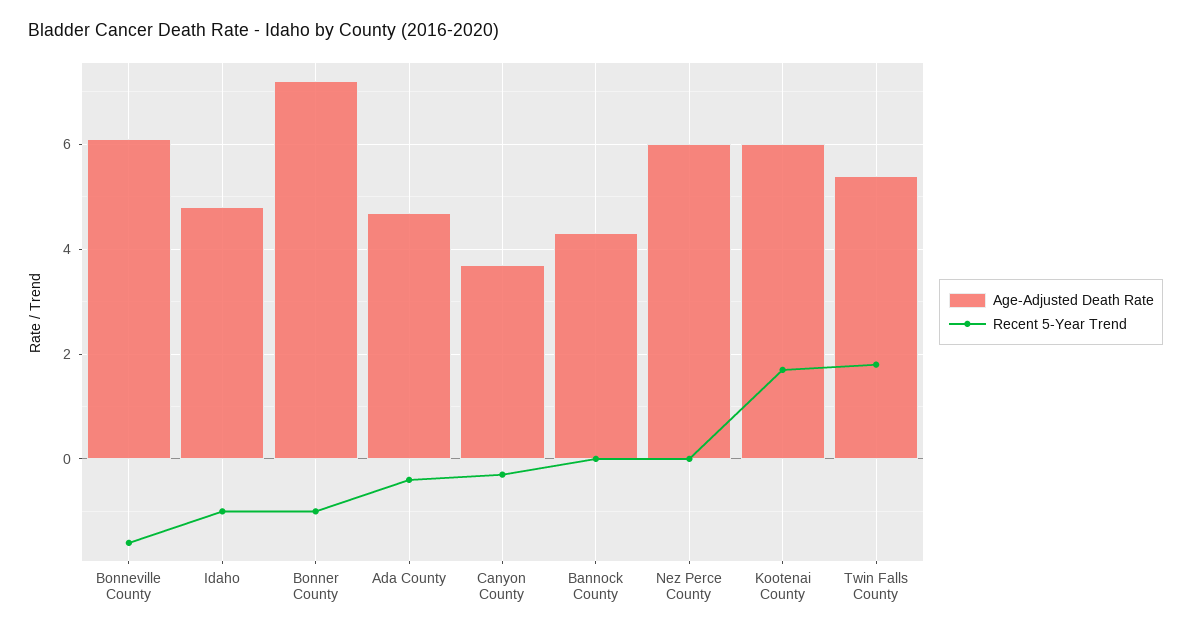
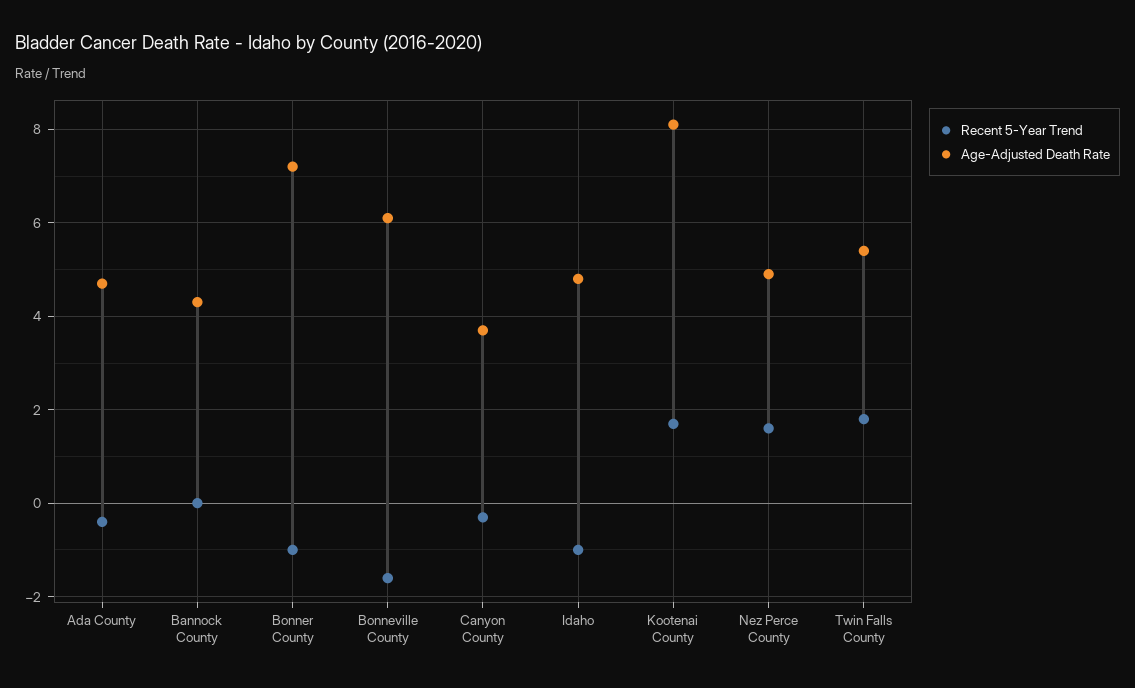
Age-Adjusted Death Rate, Nez Perce County: 6 -> 5
Recent 5-Year Trend, Nez Perce County: 0 -> 1.5
Age-Adjusted Death Rate, Kootenai County: 6 -> 8

